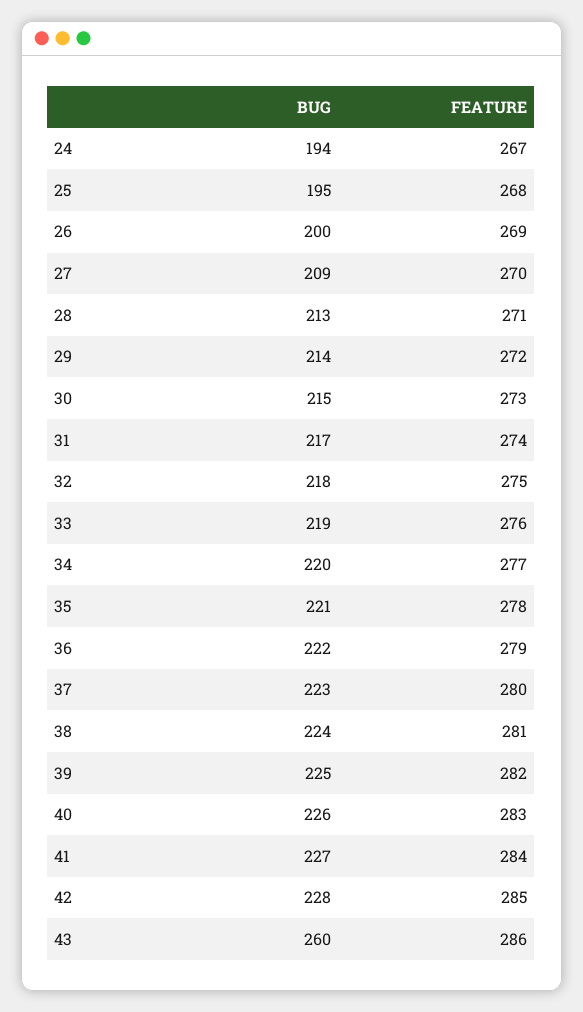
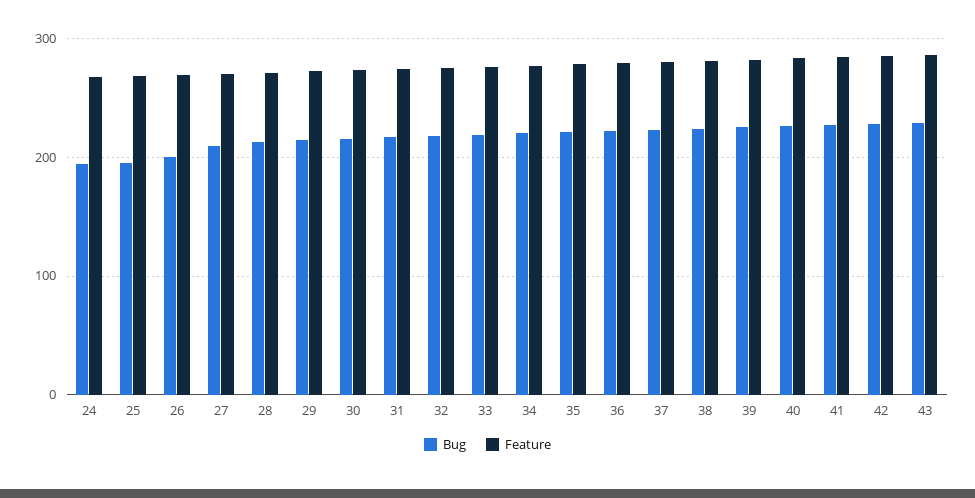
BUG, 43: 260 -> 230

